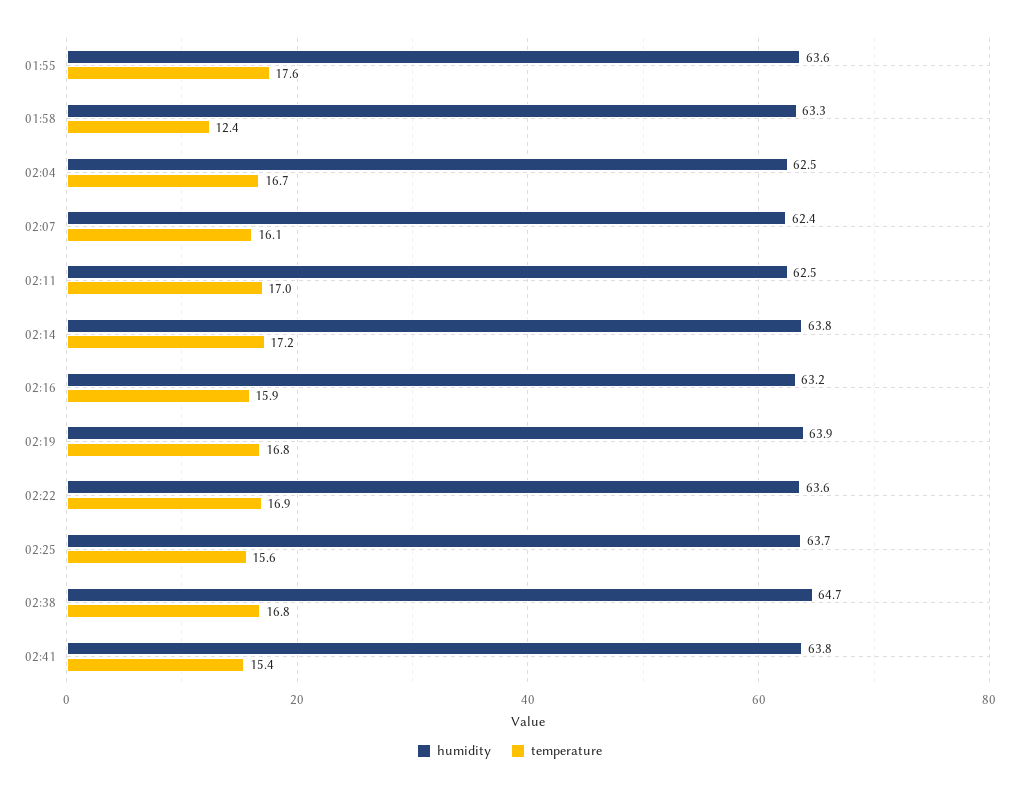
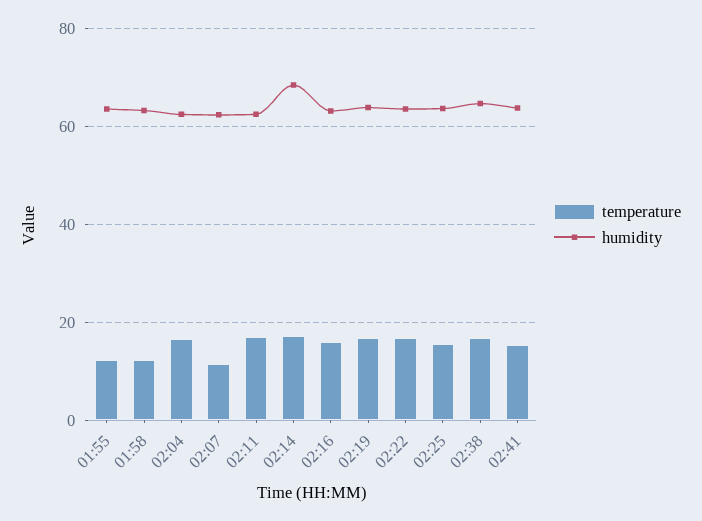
temperature, 01:55: 17.6 -> 12
temperature, 02:07: 16.1 -> 12
humidity, 02:14: 63.8 -> 68

